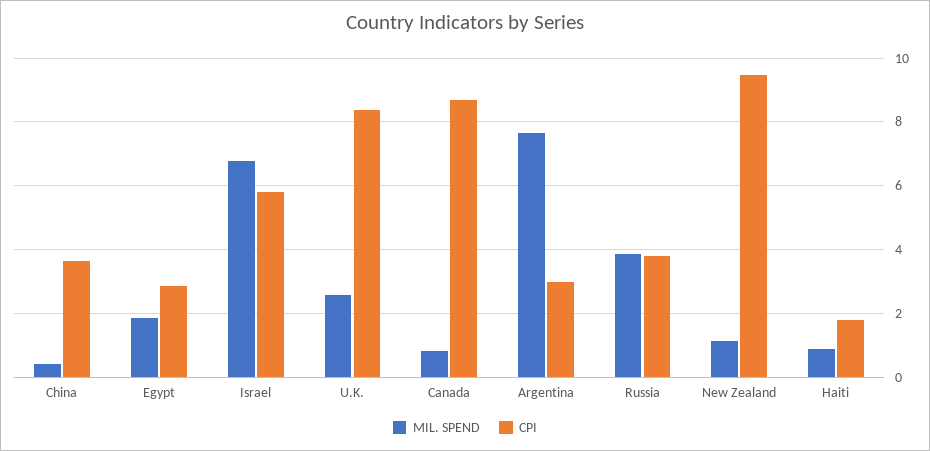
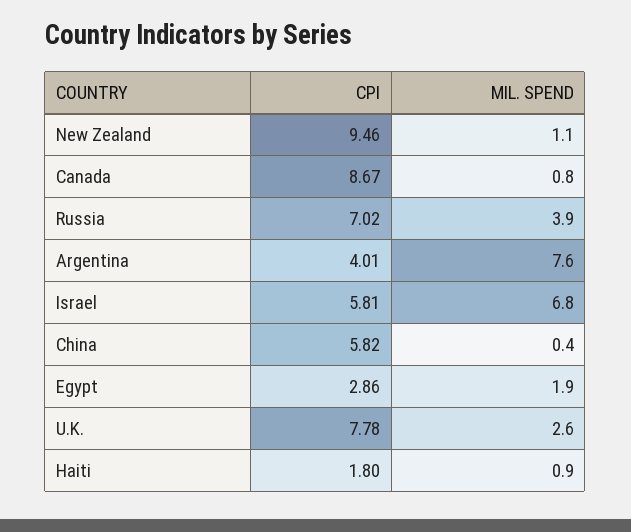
CPI, China: 3.6 -> 5.82
CPI, U.K.: 8.4 -> 7.78
CPI, Argentina: 3 -> 4.01
CPI, Russia: 3.8 -> 7.02

